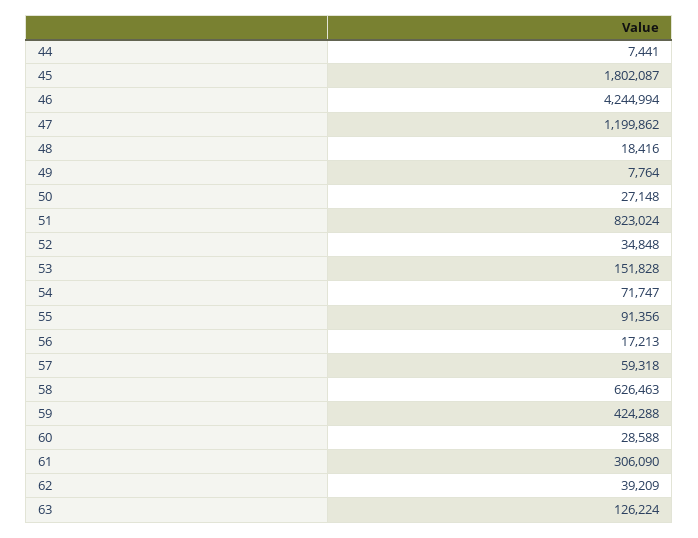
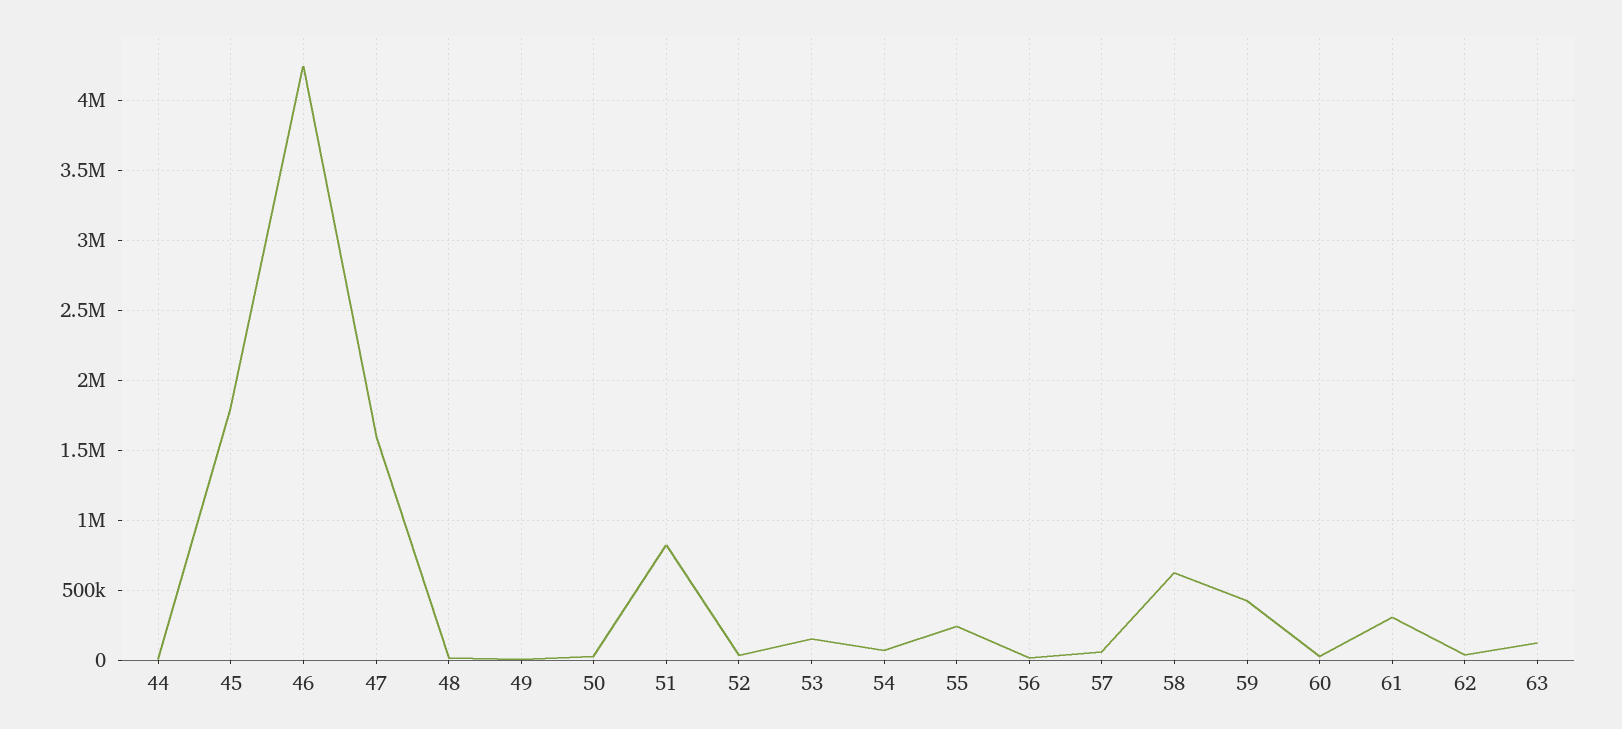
47: 1199862 -> 1600000
55: 91356 -> 250000

